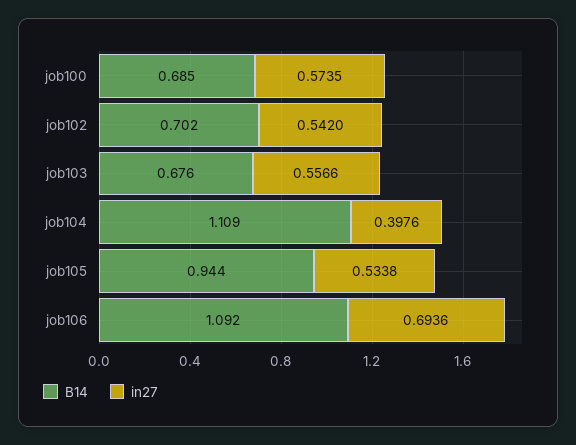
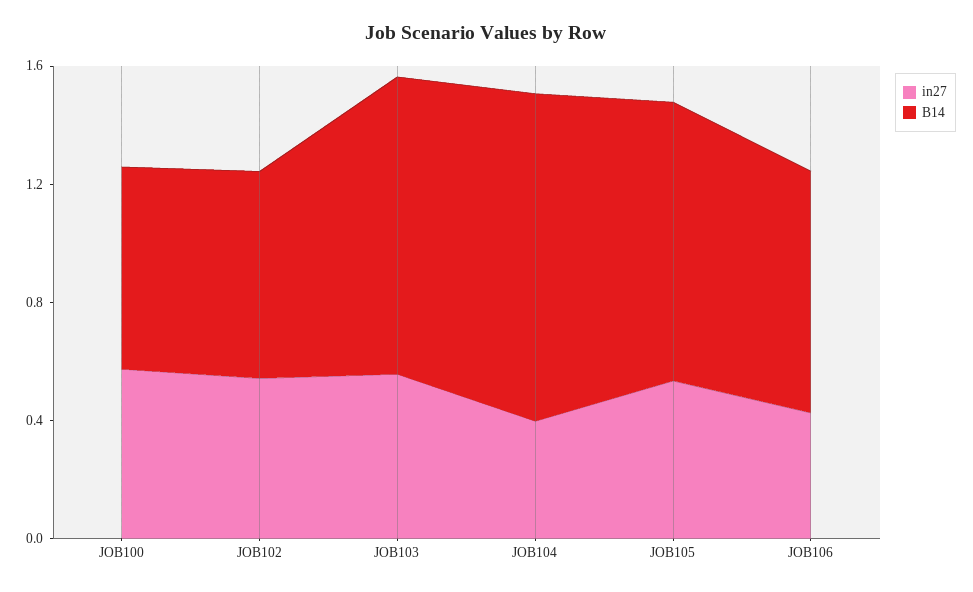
B14, job103: 0.676 -> 1
B14, job106: 1.092 -> 0.8
in27, job106: 0.6936 -> 0.4

